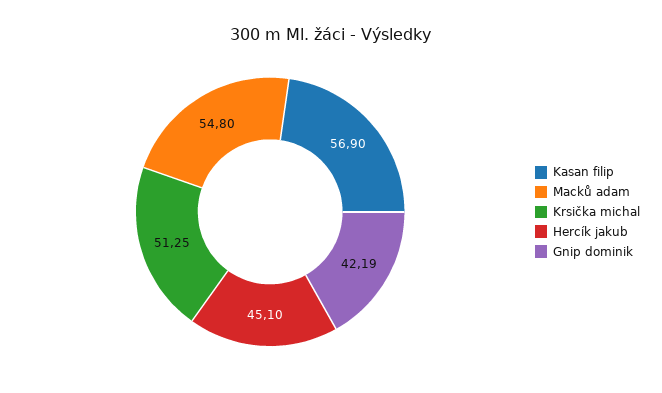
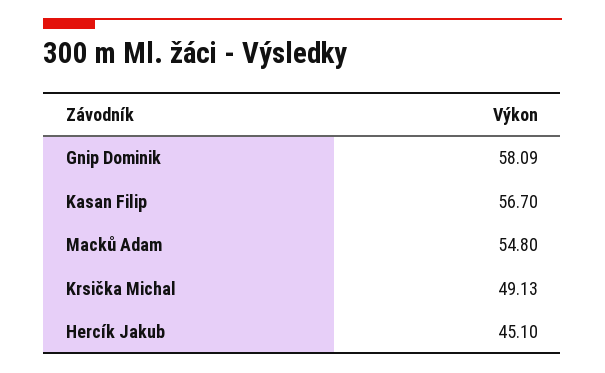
Kasan filip: 56.9 -> 56.7
Krsička michal: 51.25 -> 49.13
Gnip dominik: 42.19 -> 58.09

